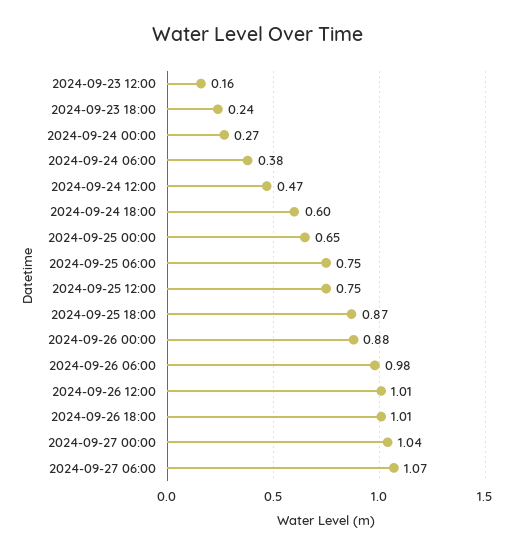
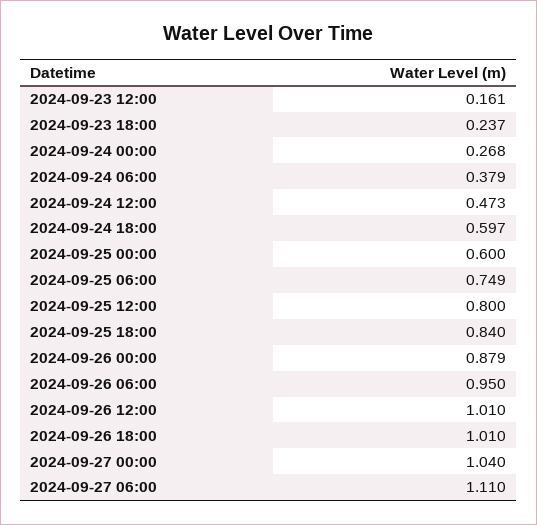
2024-09-25 00:00: 0.65 -> 0.6
2024-09-25 12:00: 0.75 -> 0.8
2024-09-25 18:00: 0.87 -> 0.84
2024-09-26 06:00: 0.98 -> 0.95
2024-09-27 06:00: 1.07 -> 1.11

